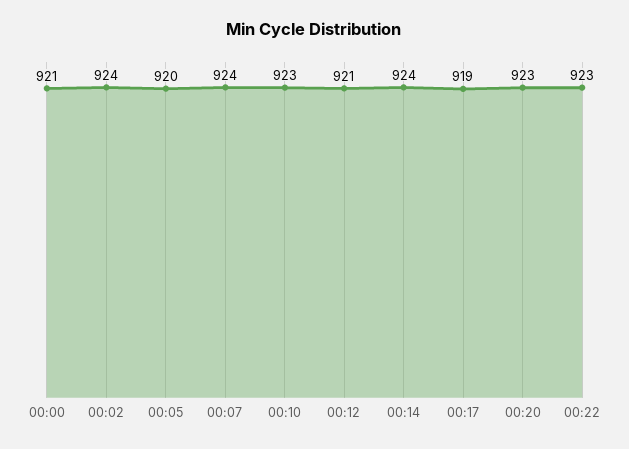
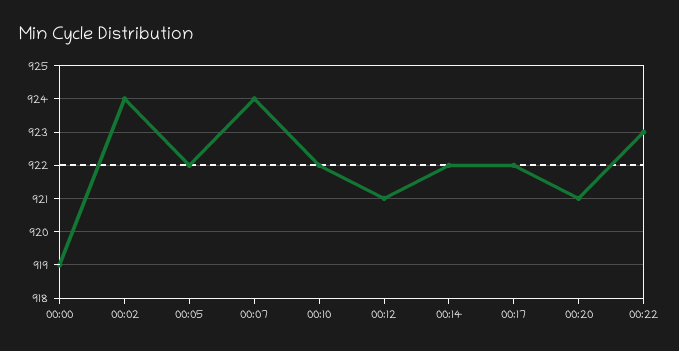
00:00: 921 -> 919
00:05: 920 -> 922
00:10: 923 -> 922
00:14: 924 -> 922
00:17: 919 -> 922
00:20: 923 -> 921

